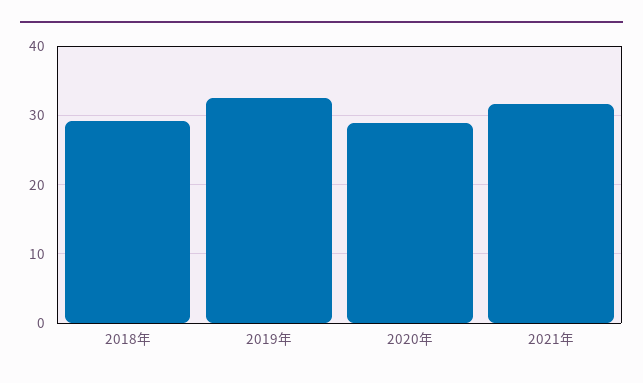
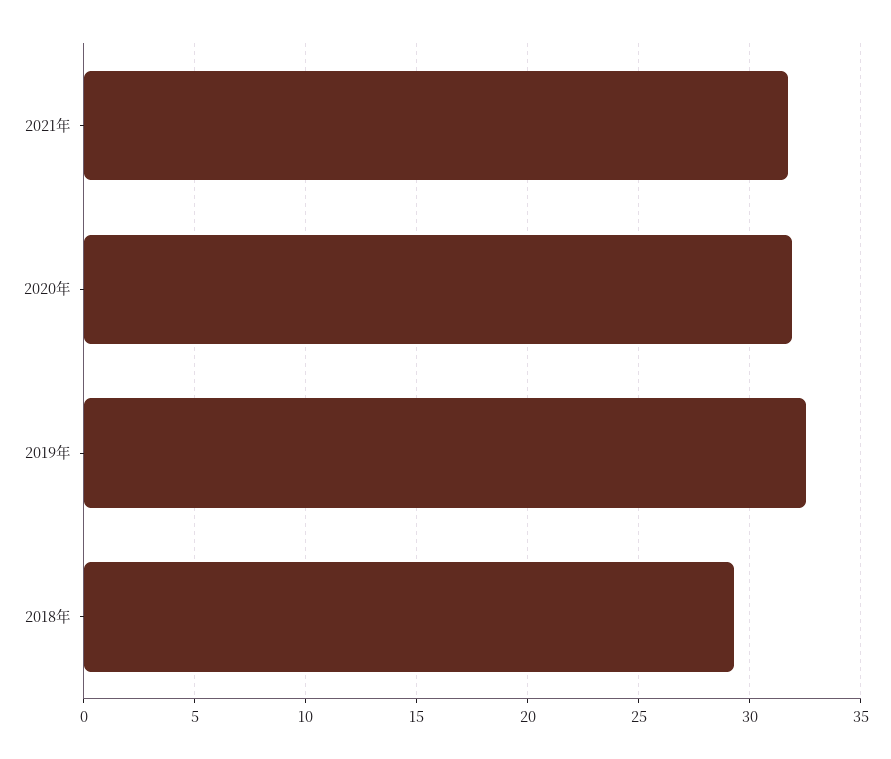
2020年: 29 -> 32

